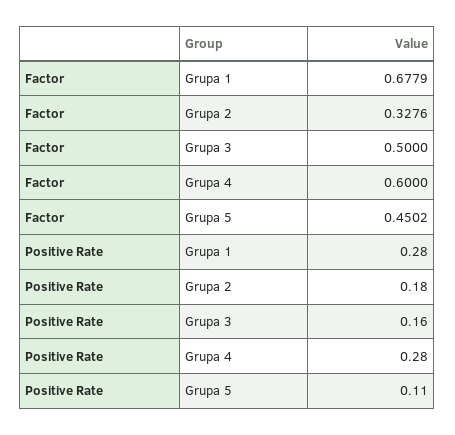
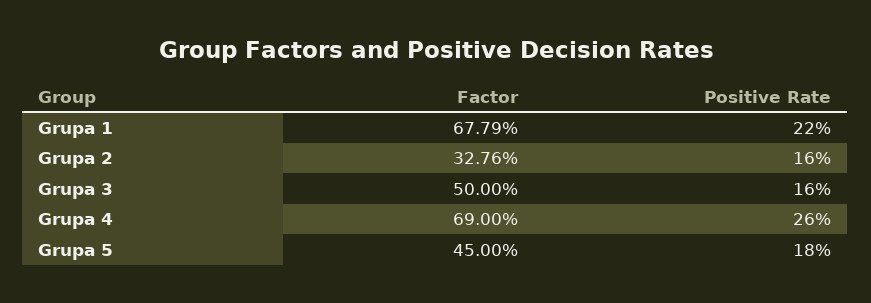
Factor, Grupa 4: 0.6 -> 0.69
Factor, Grupa 5: 0.4502 -> 0.45
Positive Rate, Grupa 1: 0.28 -> 0.22
Positive Rate, Grupa 2: 0.18 -> 0.16
Positive Rate, Grupa 4: 0.28 -> 0.26
Positive Rate, Grupa 5: 0.11 -> 0.18

